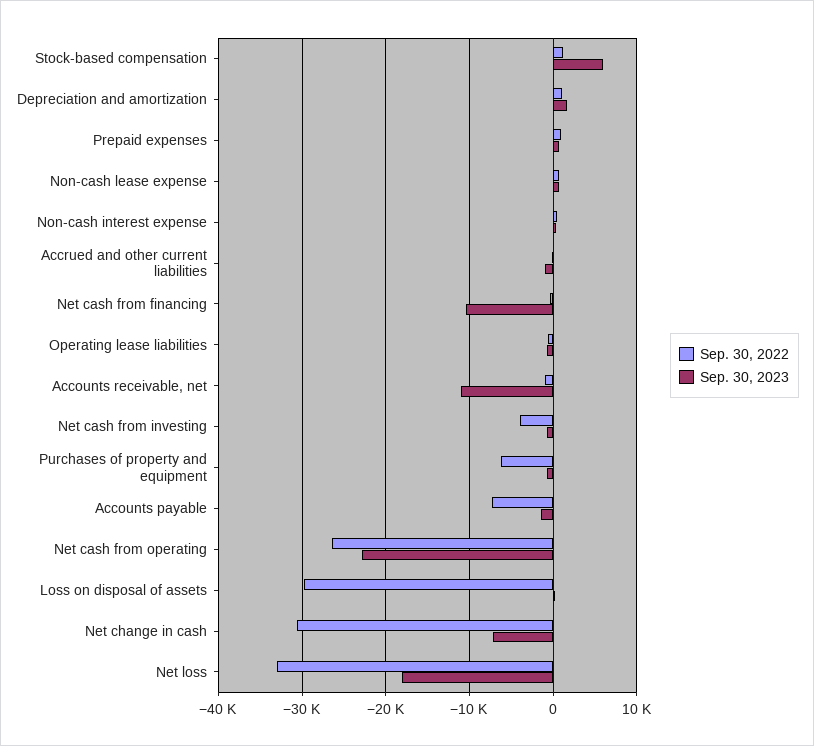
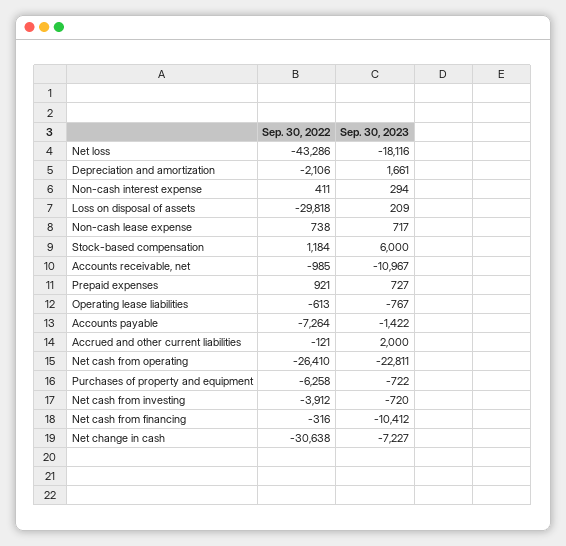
Sep. 30, 2022, Depreciation and amortization: 1000 -> -2106
Sep. 30, 2023, Accrued and other current liabilities: -1000 -> 2000
Sep. 30, 2022, Net loss: -33000 -> -43286

